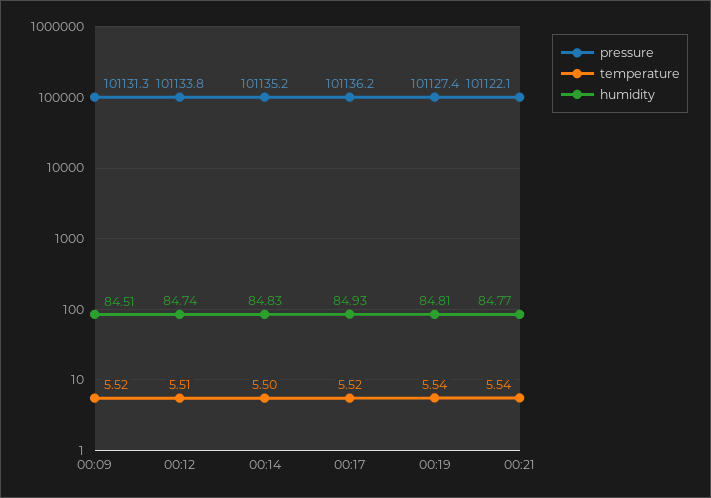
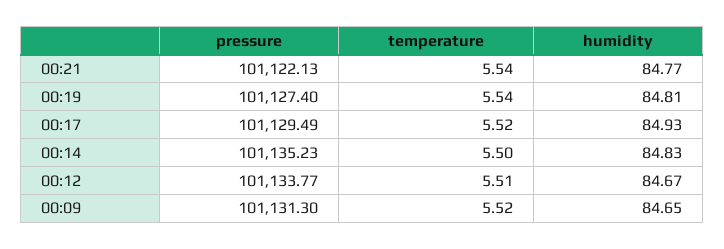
humidity, 00:09: 84.51 -> 84.65
humidity, 00:12: 84.74 -> 84.67
pressure, 00:17: 101136.2 -> 101129.49

